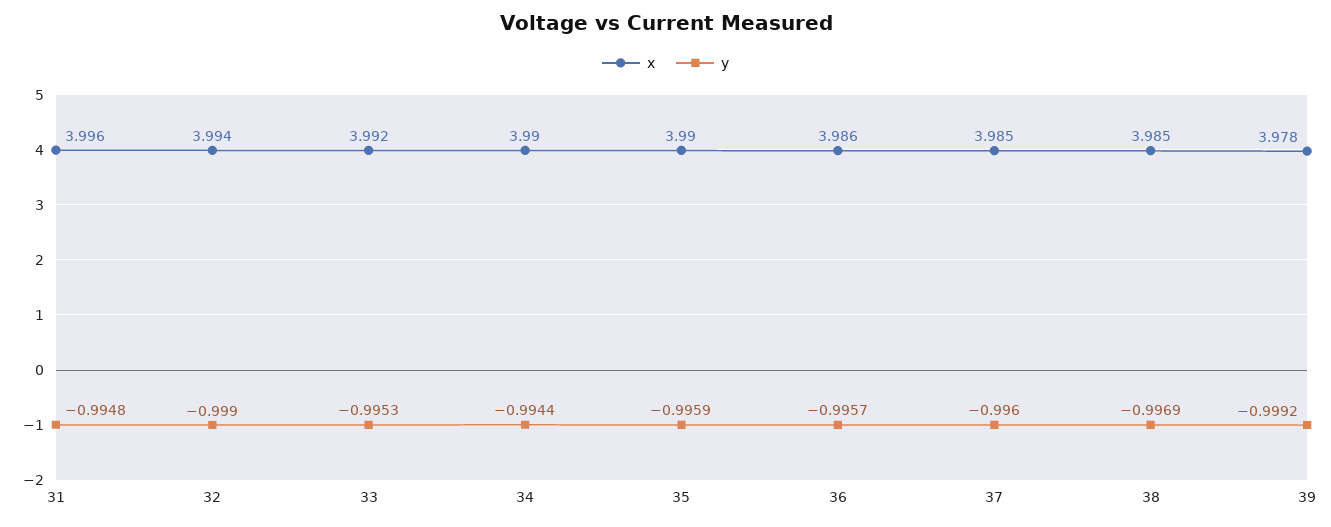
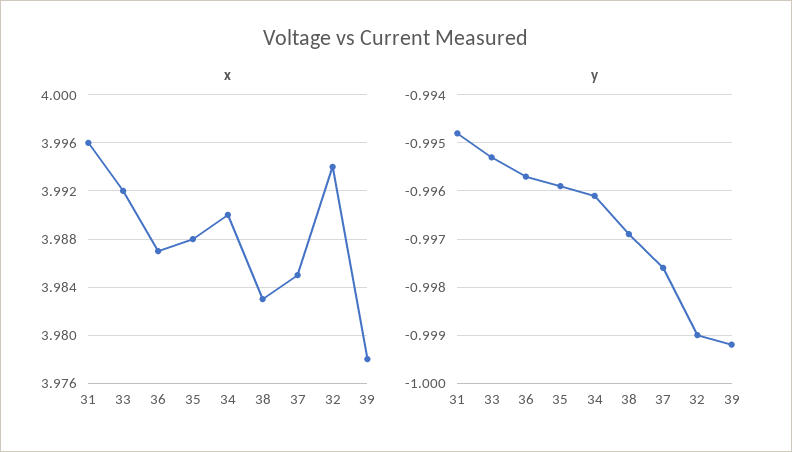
y, 34: -0.9944 -> -0.996
x, 35: 3.99 -> 3.988
x, 36: 3.986 -> 3.987
y, 37: -0.996 -> -0.9975
x, 38: 3.985 -> 3.983

